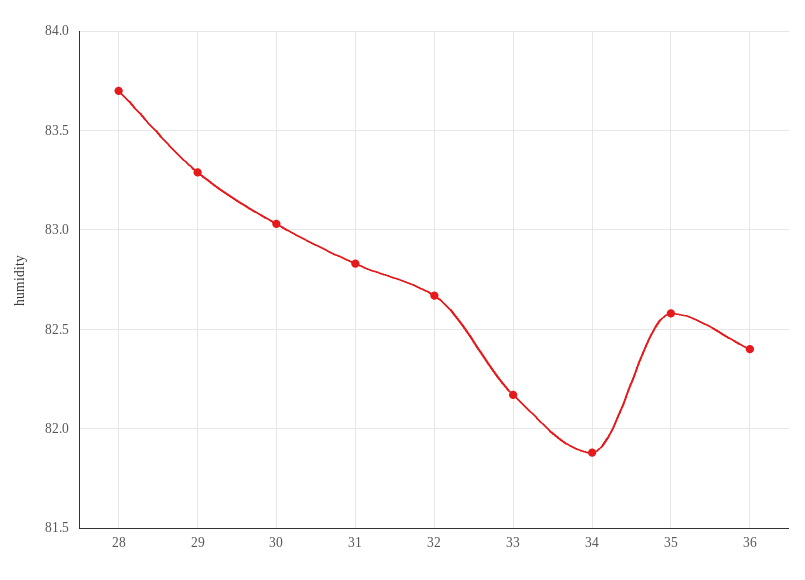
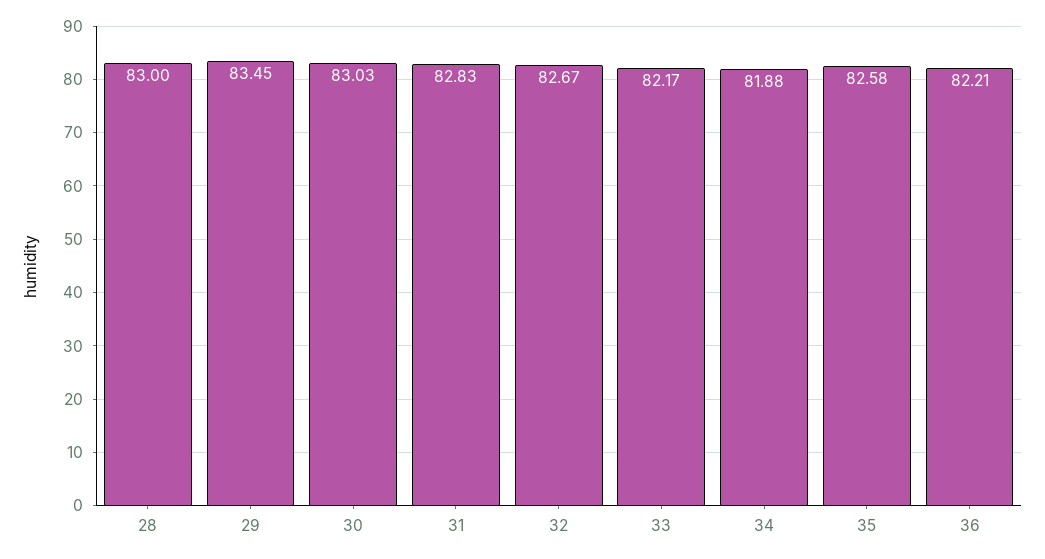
28: 83.7 -> 83
29: 83.3 -> 83.45
36: 82.4 -> 82.21

